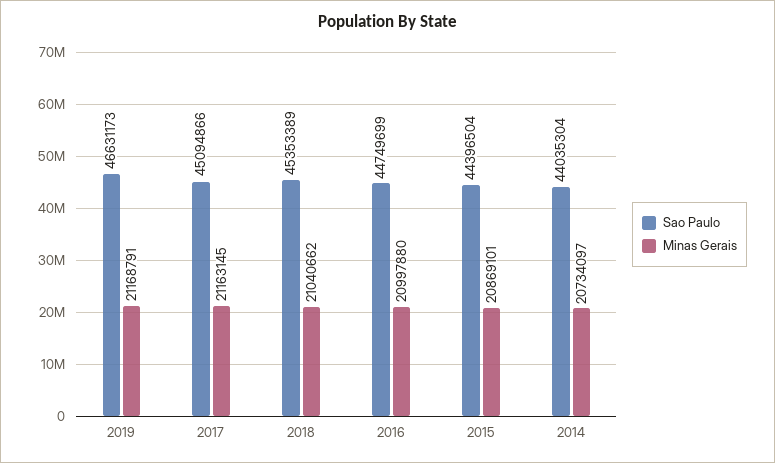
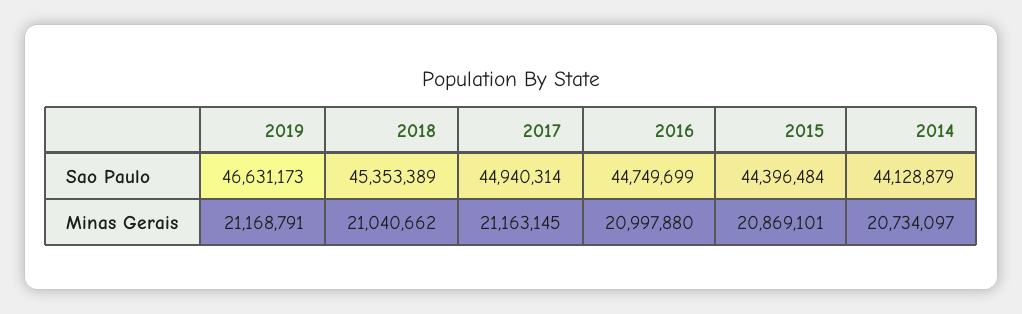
Sao Paulo, 2017: 45094866 -> 44940314
Sao Paulo, 2015: 44396504 -> 44396484
Sao Paulo, 2014: 44035304 -> 44128879

